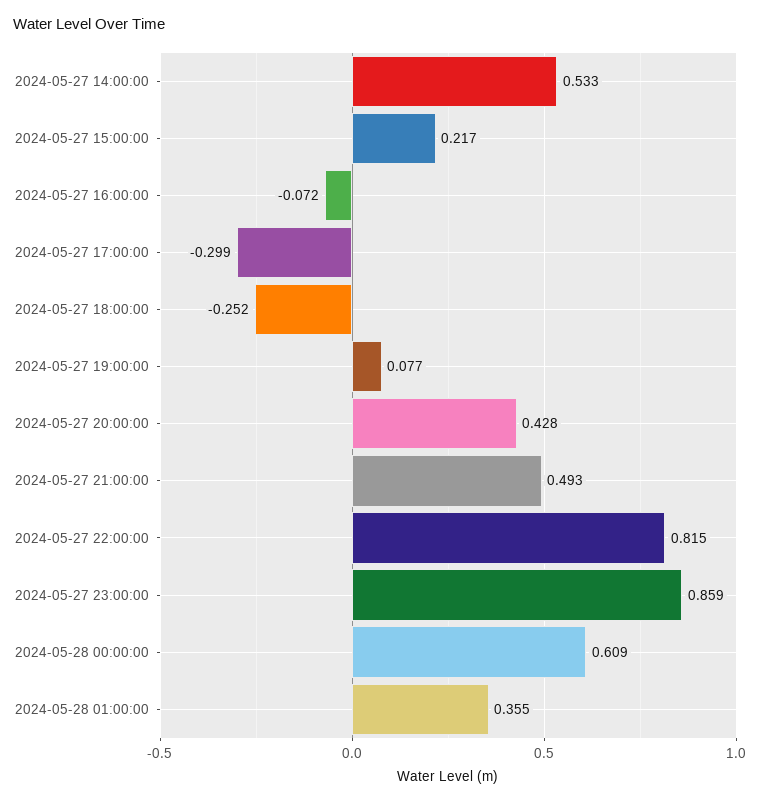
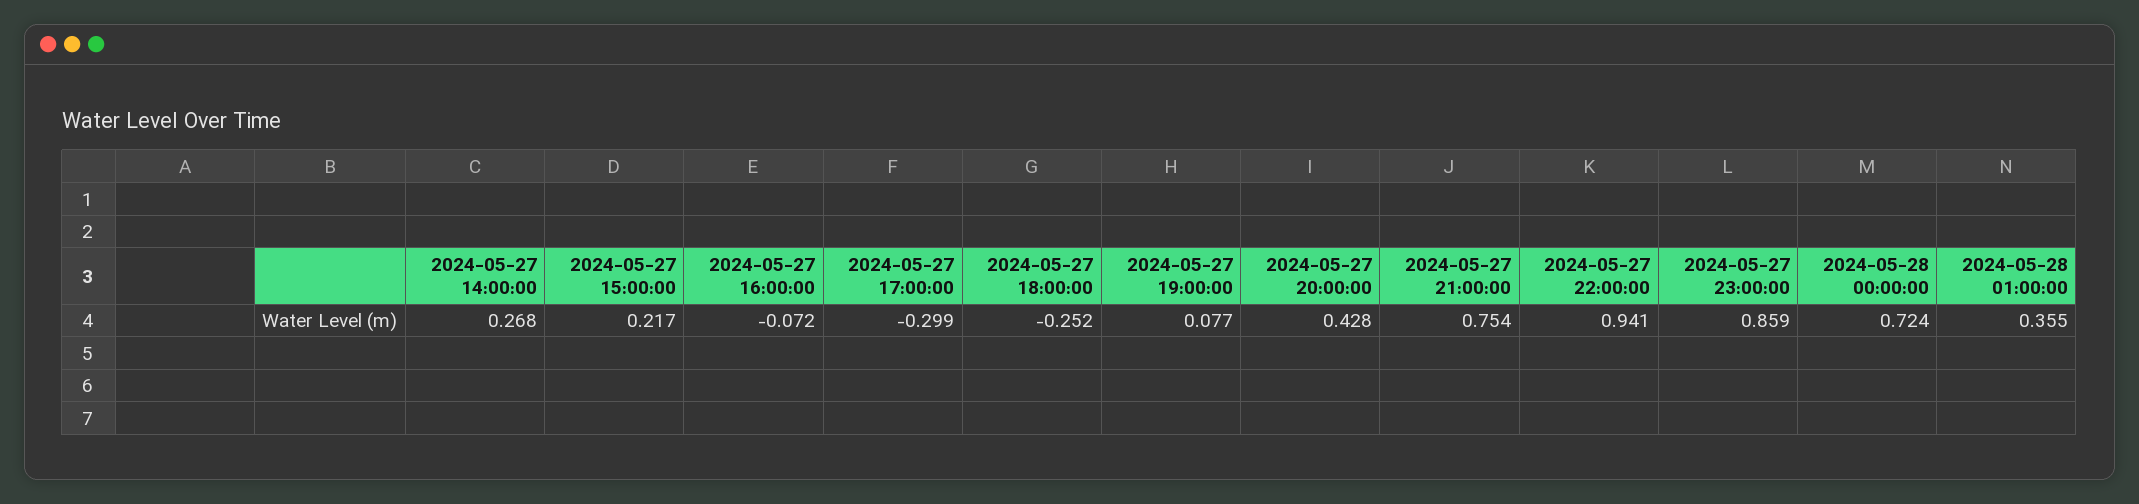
2024-05-27 14:00:00: 0.533 -> 0.268
2024-05-27 21:00:00: 0.493 -> 0.754
2024-05-27 22:00:00: 0.815 -> 0.941
2024-05-28 00:00:00: 0.609 -> 0.724

